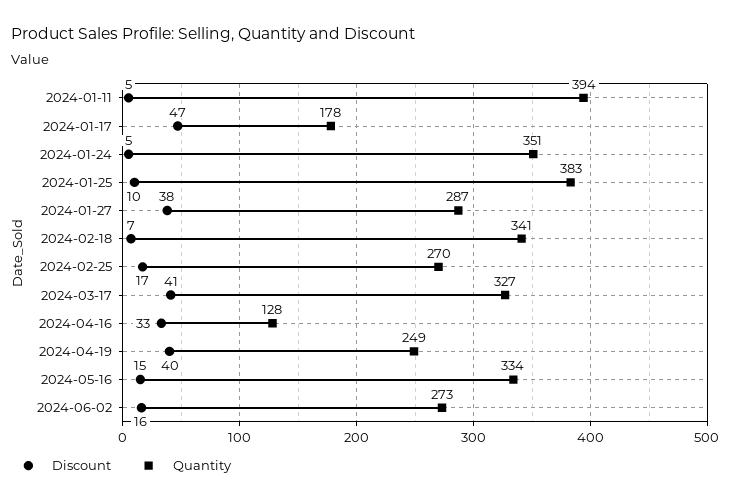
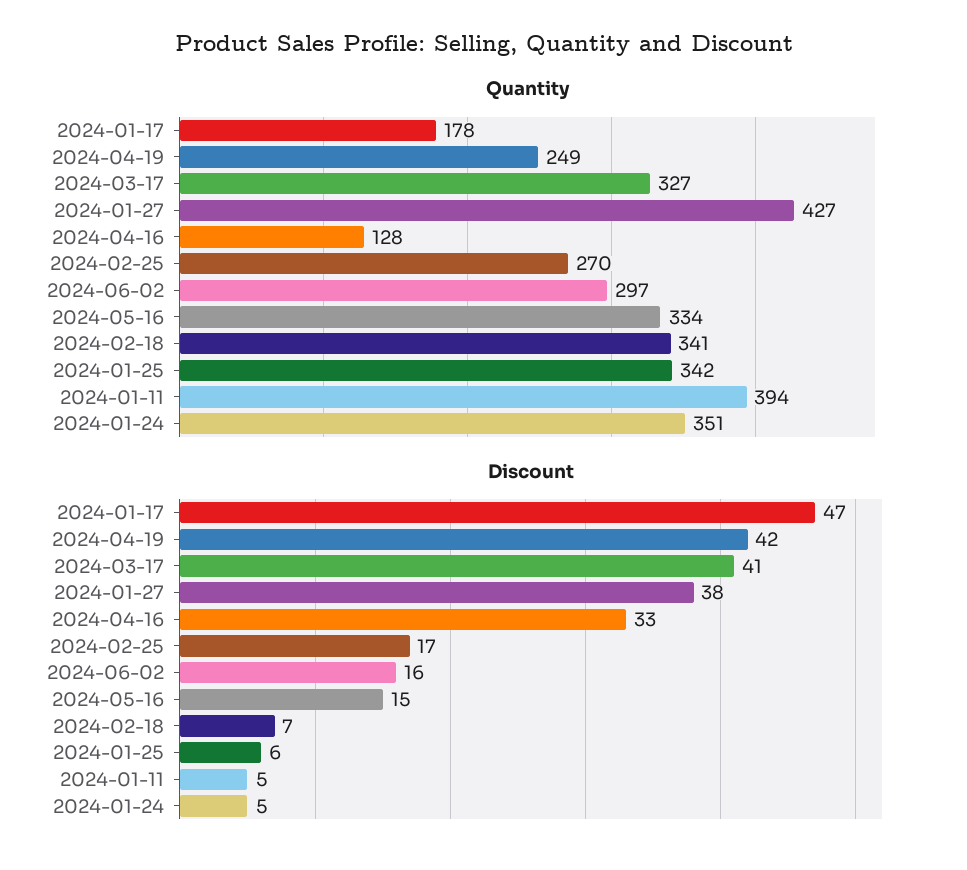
Discount, 2024-01-25: 10 -> 6
Quantity, 2024-01-25: 383 -> 342
Quantity, 2024-01-27: 287 -> 427
Discount, 2024-04-19: 40 -> 42
Quantity, 2024-06-02: 273 -> 297

